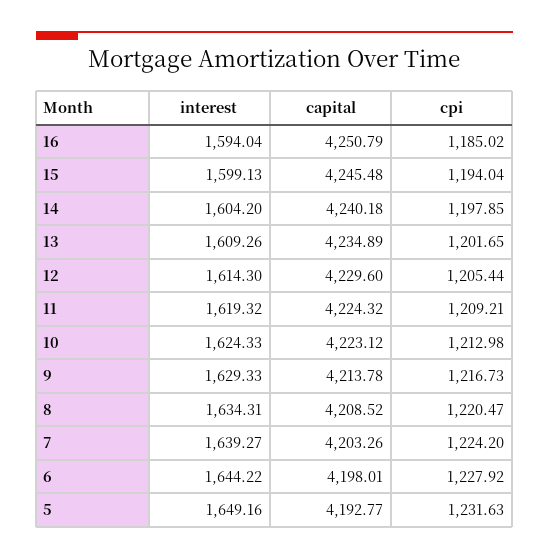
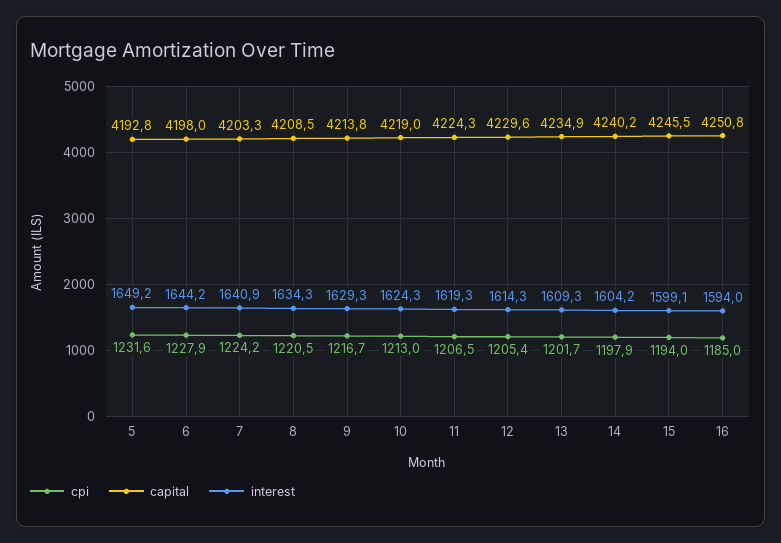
cpi, 11: 1209.21 -> 1206.5
capital, 10: 4223.12 -> 4219
interest, 7: 1639.27 -> 1640.9

